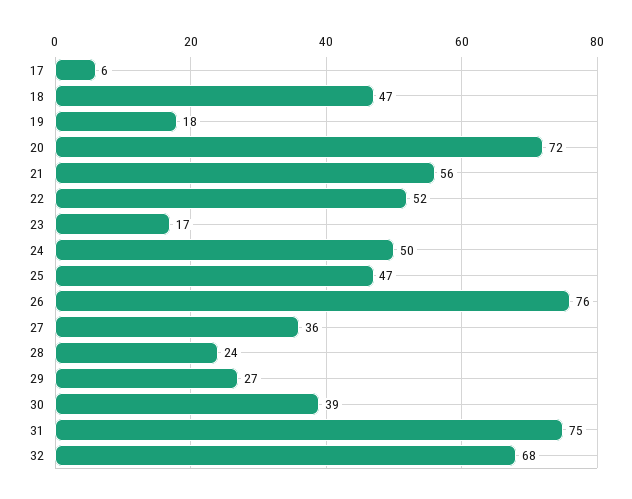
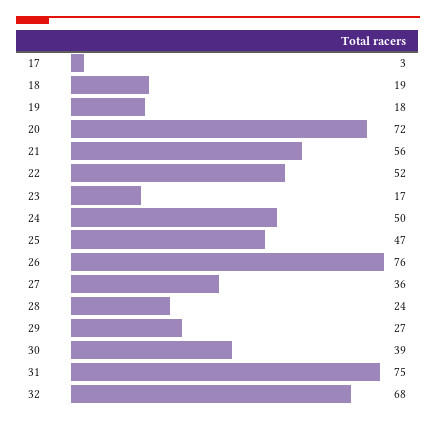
17: 6 -> 3
18: 47 -> 19

